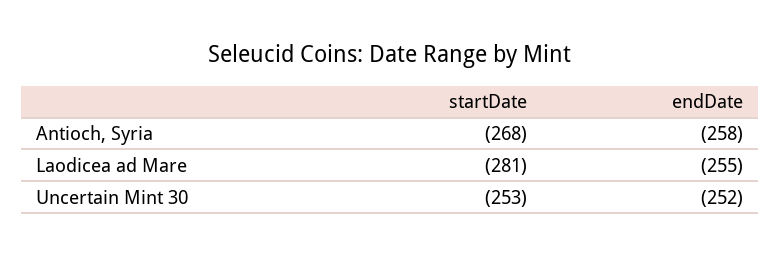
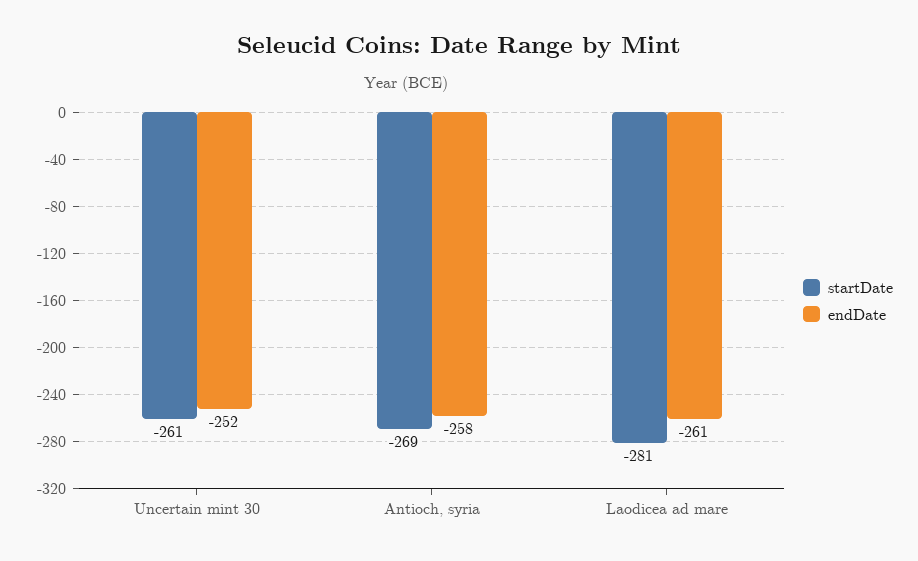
startDate, Antioch, Syria: -268 -> -269
endDate, Laodicea ad Mare: -255 -> -261
startDate, Uncertain Mint 30: -253 -> -261

